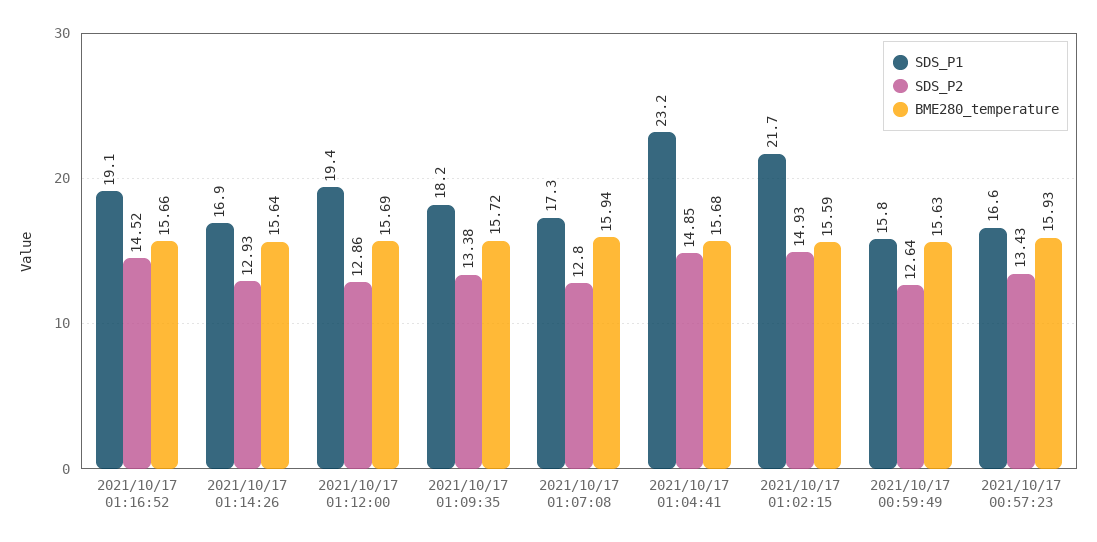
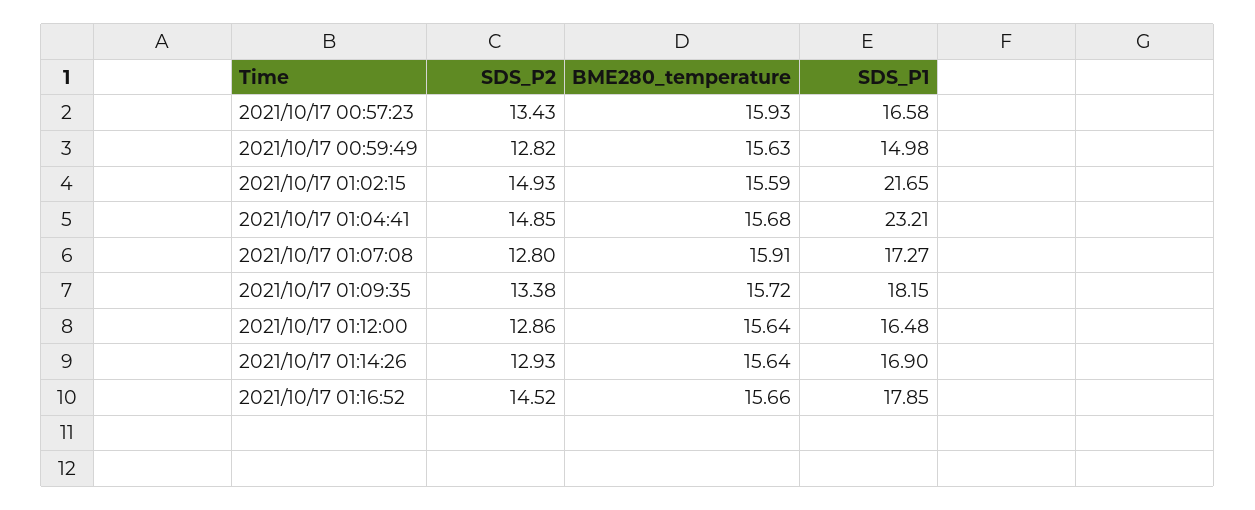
SDS_P1, 2021/10/17 01:16:52: 19.1 -> 17.85
SDS_P1, 2021/10/17 01:12:00: 19.4 -> 16.48
BME280_temperature, 2021/10/17 01:12:00: 15.69 -> 15.64
BME280_temperature, 2021/10/17 01:07:08: 15.94 -> 15.91
SDS_P1, 2021/10/17 00:59:49: 15.8 -> 14.98
SDS_P2, 2021/10/17 00:59:49: 12.64 -> 12.82

